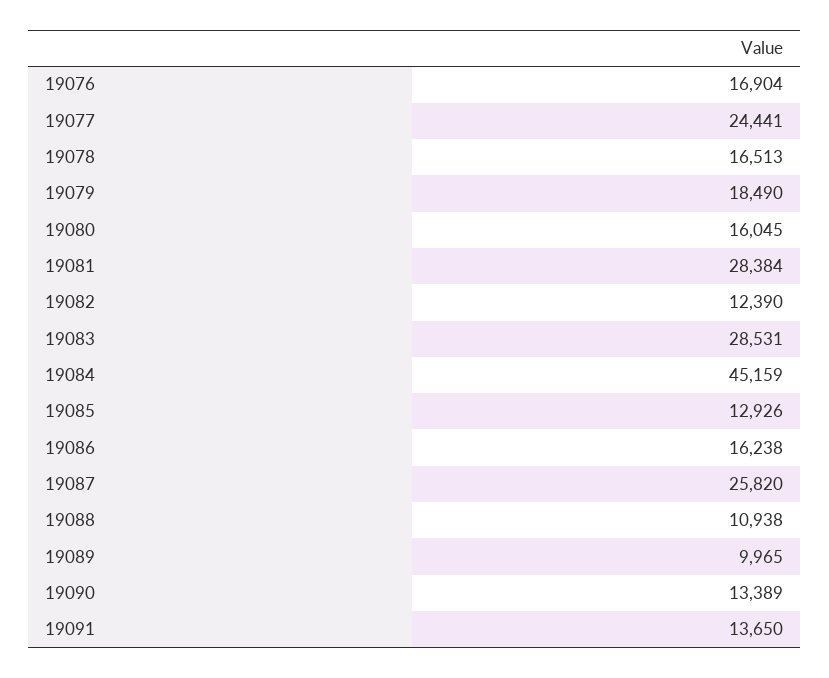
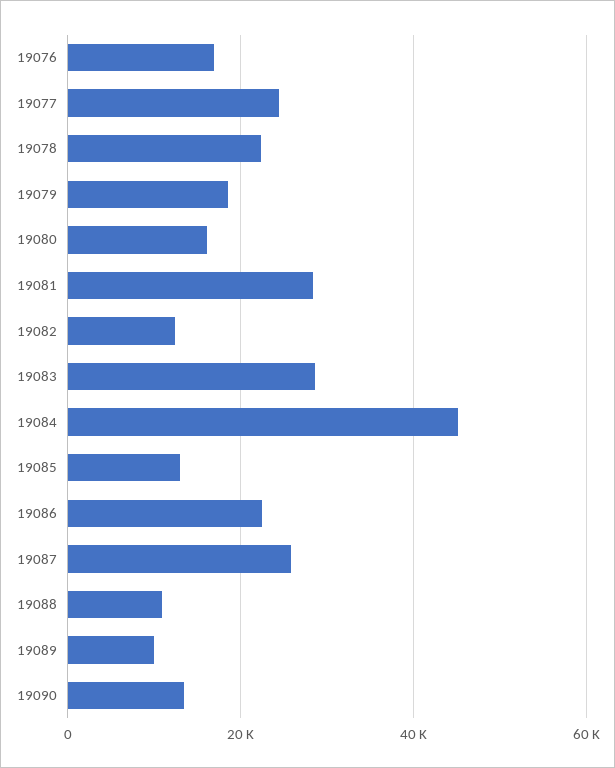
19078: 16513 -> 22000
19086: 16238 -> 22000
19091: 13650 -> none

